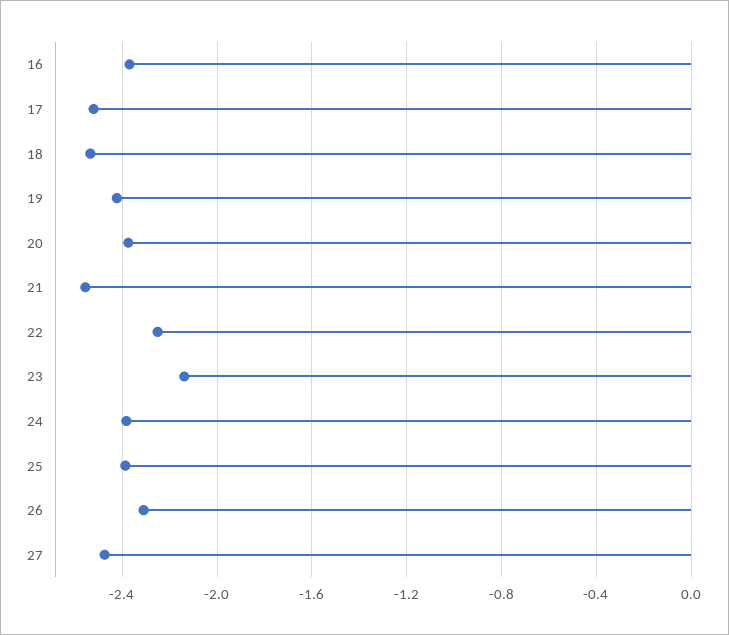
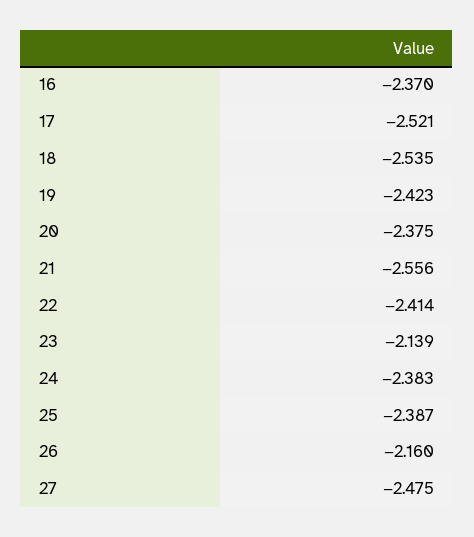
22: -2.25 -> -2.414
26: -2.3 -> -2.16

